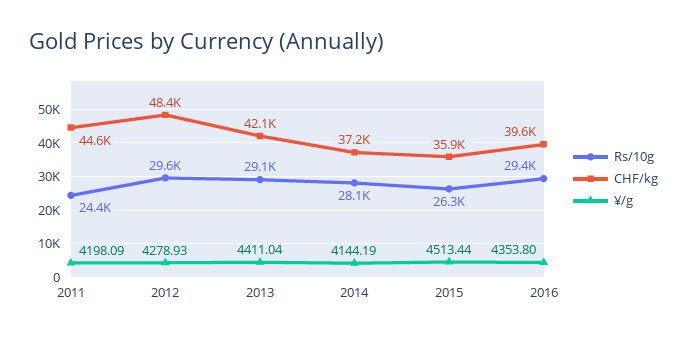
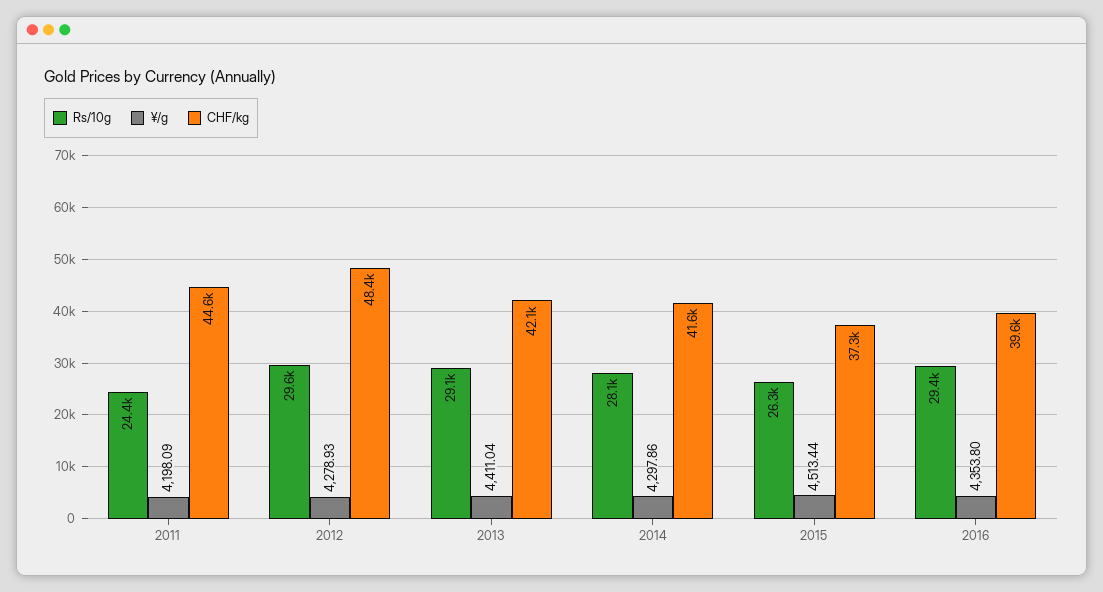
CHF/kg, 2014: 37200 -> 41600
¥/g, 2014: 4144.19 -> 4297.86
CHF/kg, 2015: 35900 -> 37300

